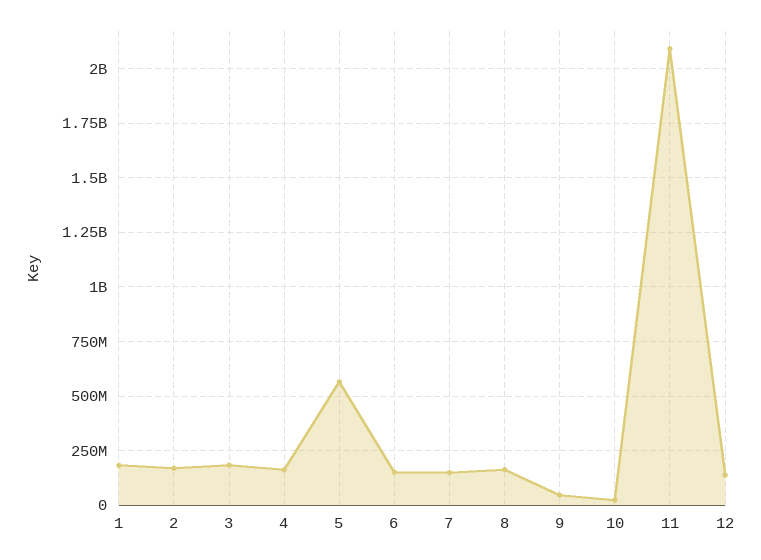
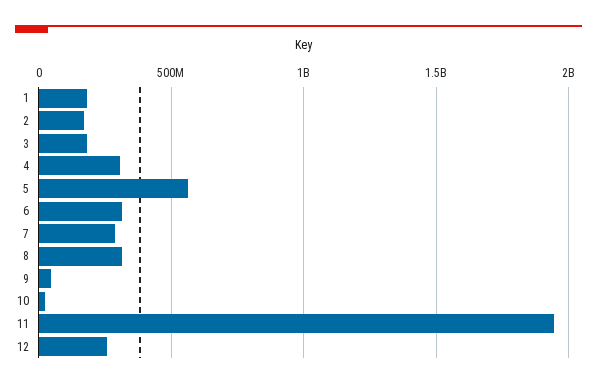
4: 150000000 -> 300000000
6: 150000000 -> 300000000
7: 150000000 -> 300000000
8: 150000000 -> 300000000
11: 2100000000 -> 1950000000
12: 150000000 -> 250000000

